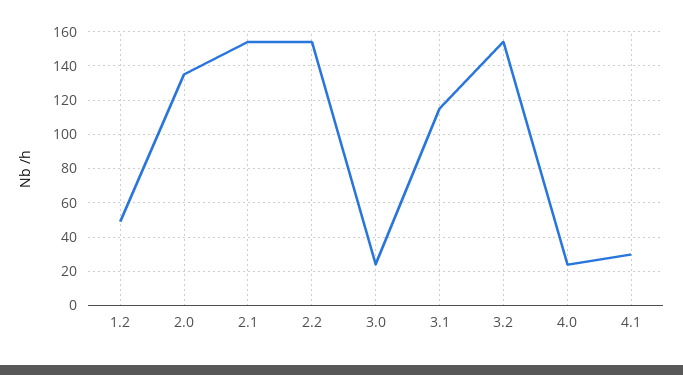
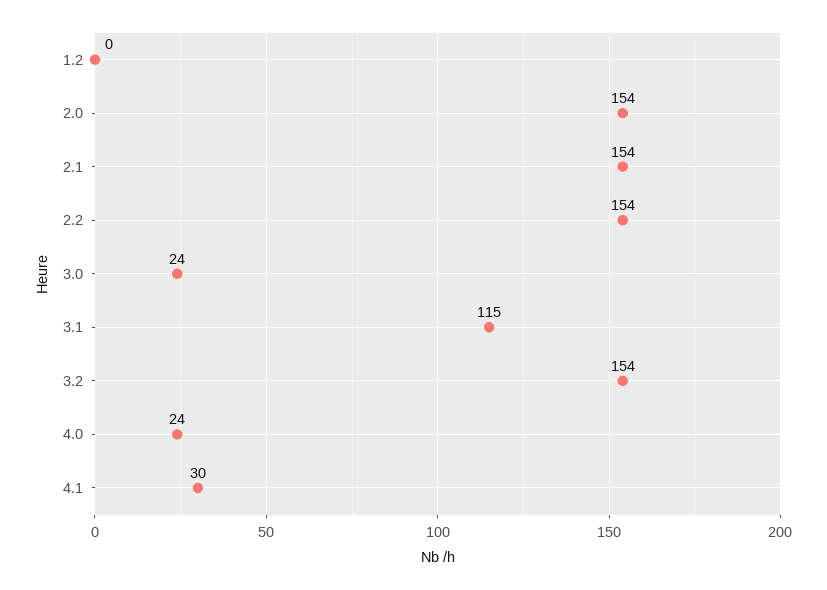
1.2: 50 -> 0
2.0: 135 -> 154

